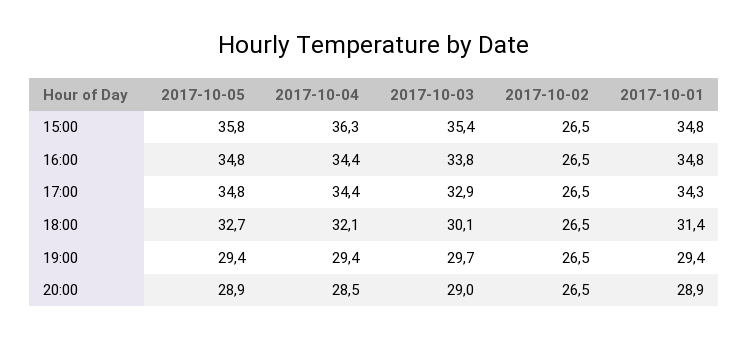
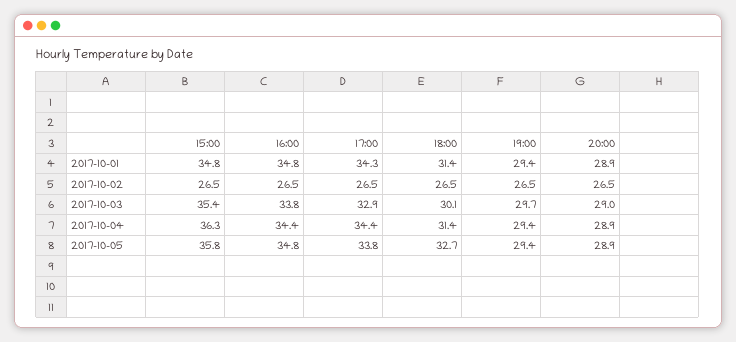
2017-10-05, 17:00: 34.8 -> 33.8
2017-10-04, 18:00: 32.1 -> 31.4
2017-10-04, 20:00: 28.5 -> 28.9

